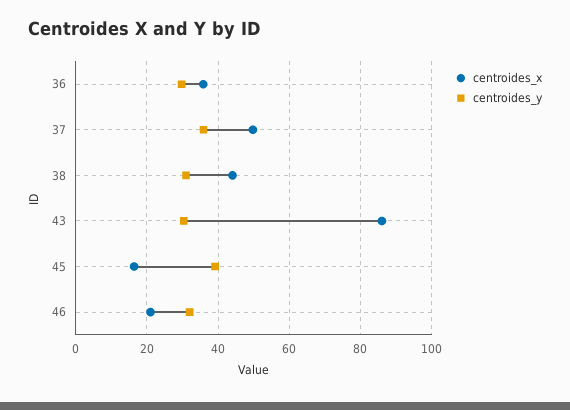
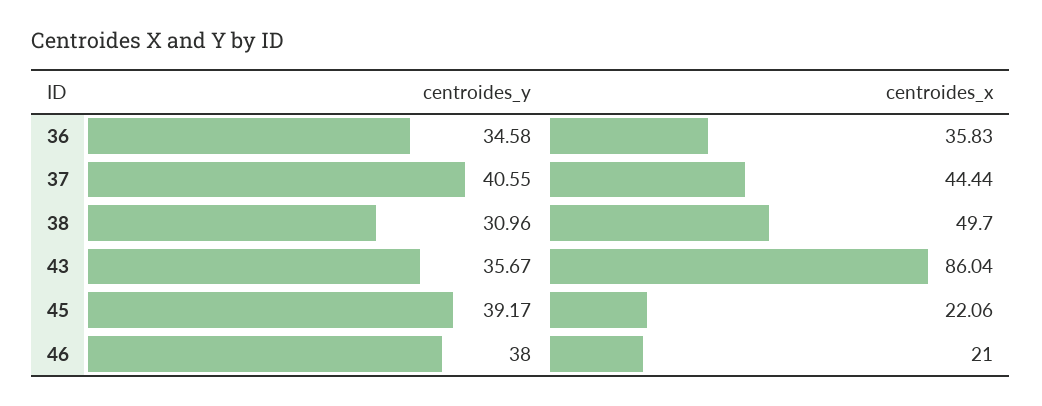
centroides_y, 36: 30 -> 34.58
centroides_x, 37: 50 -> 44.44
centroides_y, 37: 36 -> 40.55
centroides_x, 38: 44 -> 49.7
centroides_y, 43: 30 -> 35.67
centroides_x, 45: 16 -> 22.06
centroides_y, 46: 32 -> 38

